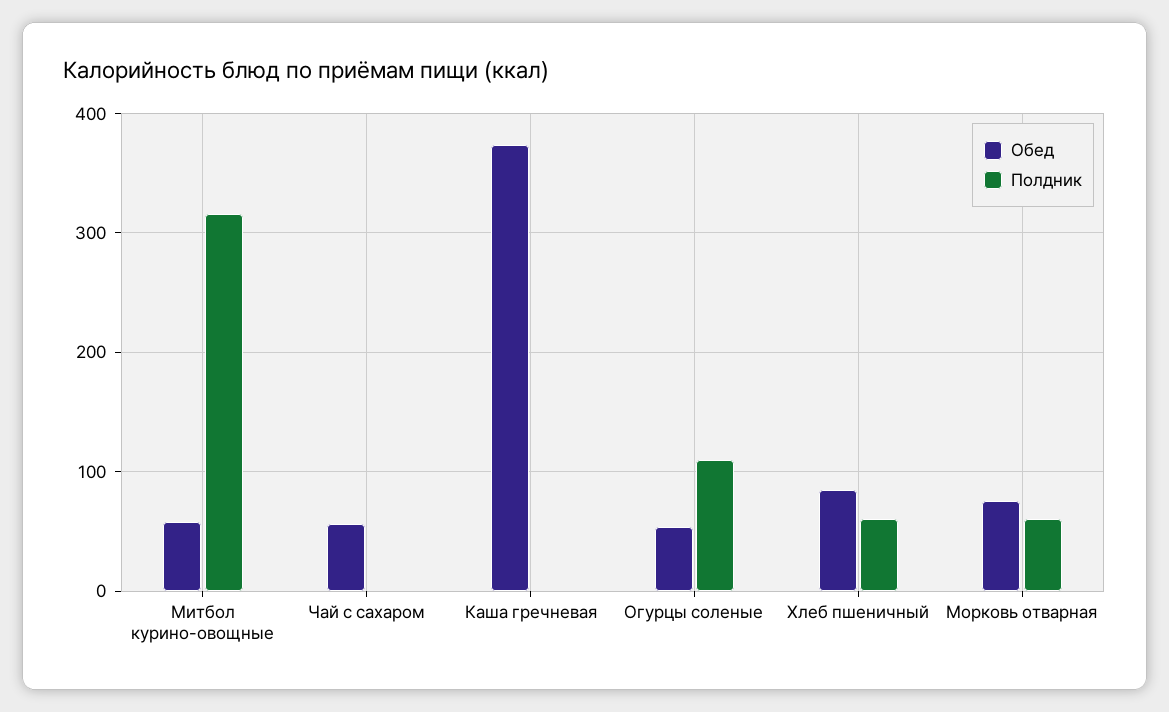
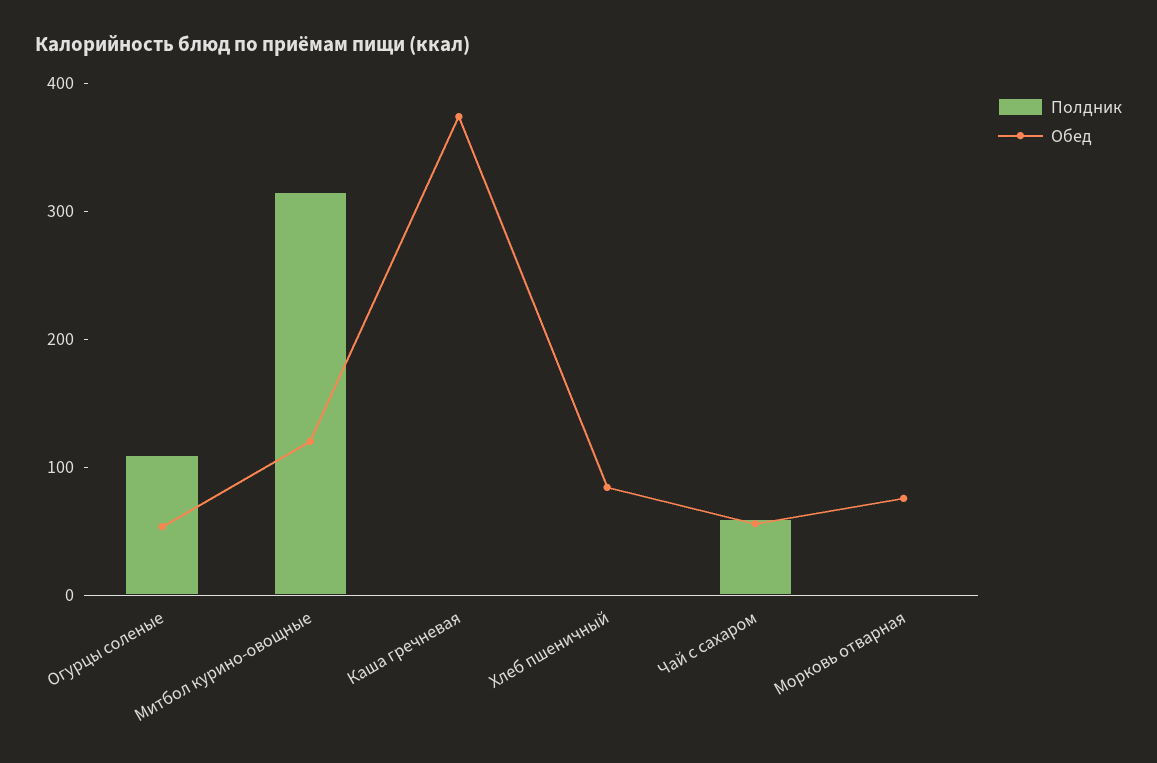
Обед, Митбол курино-овощные: 60 -> 120
Полдник, Чай с сахаром: 0 -> 60
Полдник, Хлеб пшеничный: 60 -> 0
Полдник, Морковь отварная: 60 -> 0

